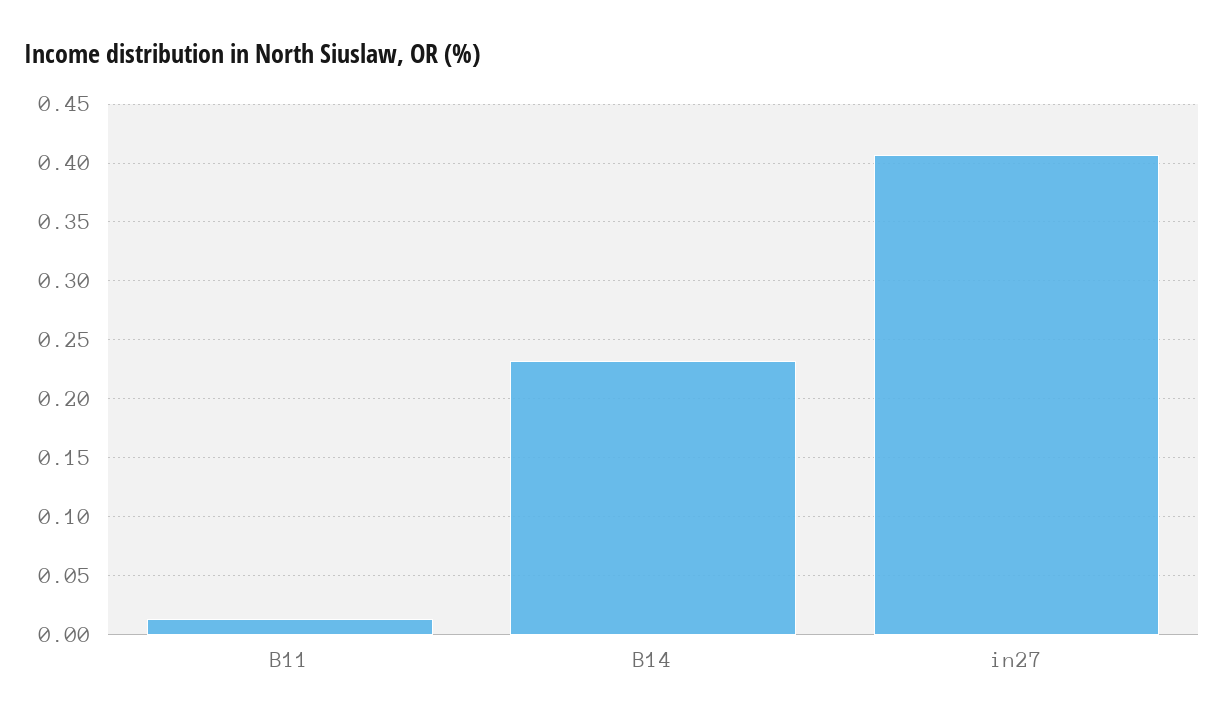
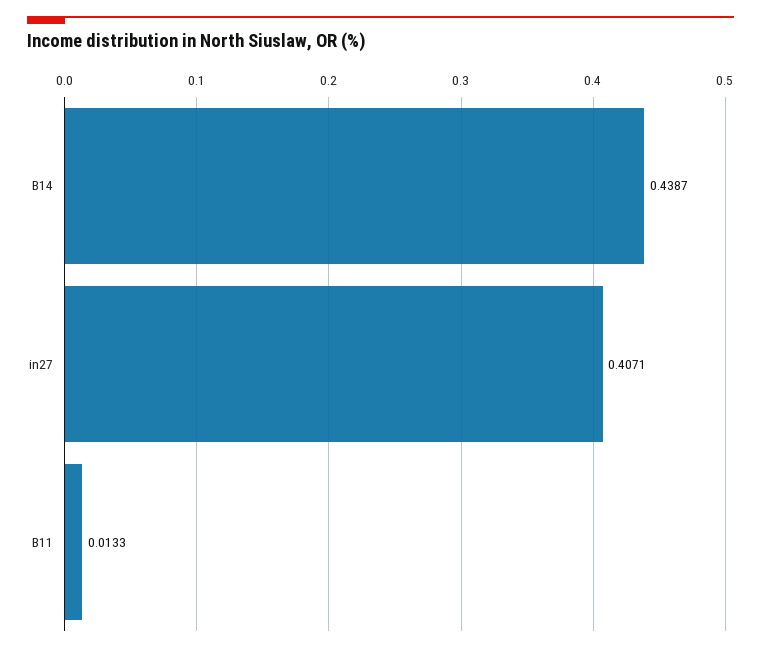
B14: 0.23 -> 0.4387

